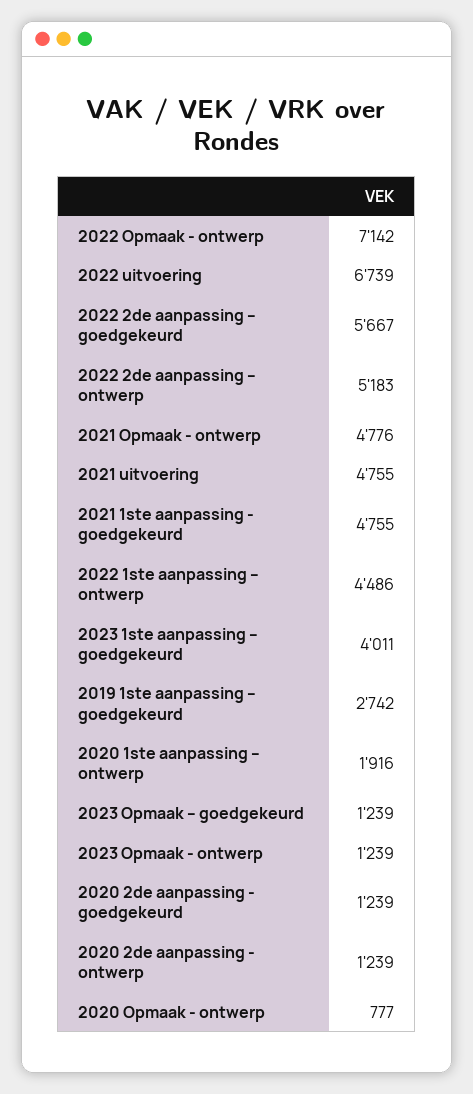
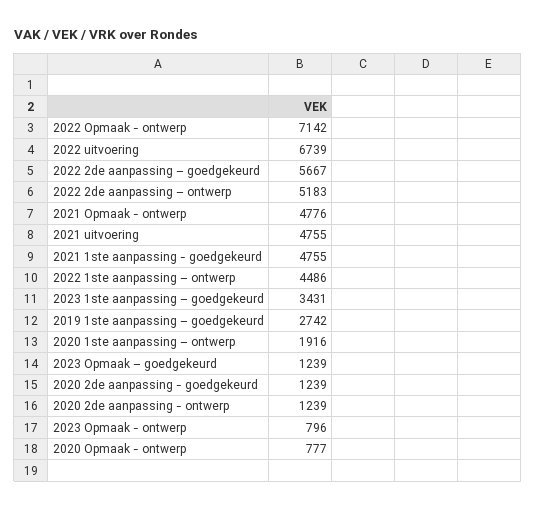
2023 1ste aanpassing – goedgekeurd: 4011 -> 3431
2023 Opmaak - ontwerp: 1239 -> 796

